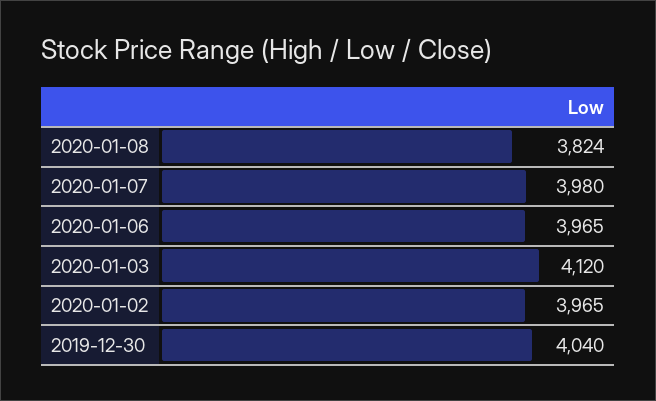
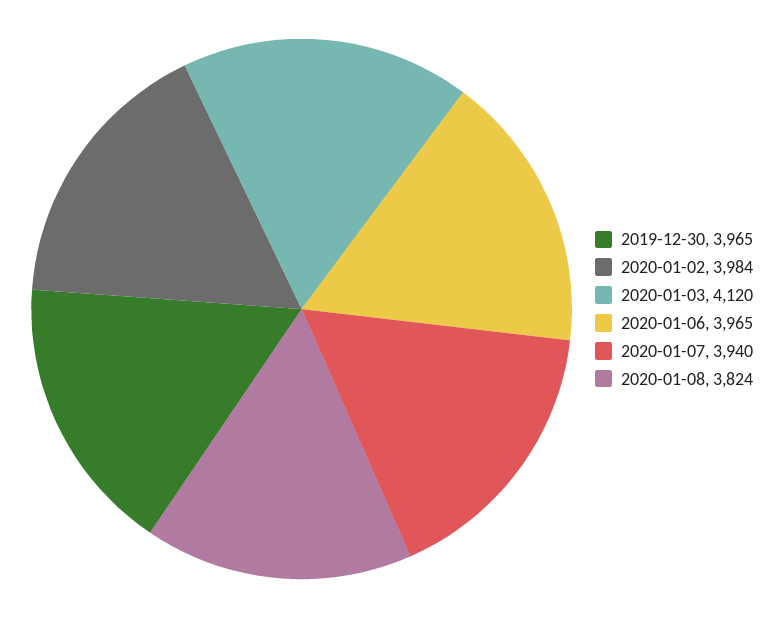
2020-01-07: 3980 -> 3940
2020-01-02: 3965 -> 3984
2019-12-30: 4040 -> 3965

